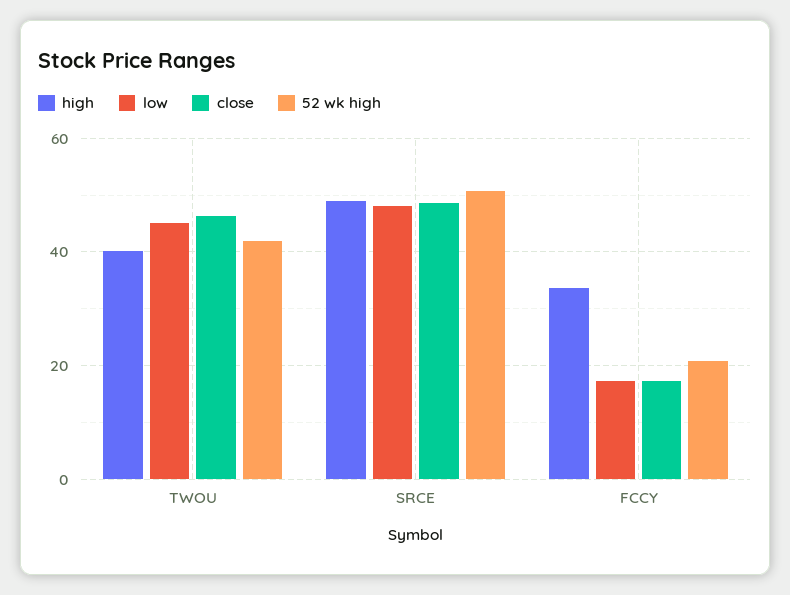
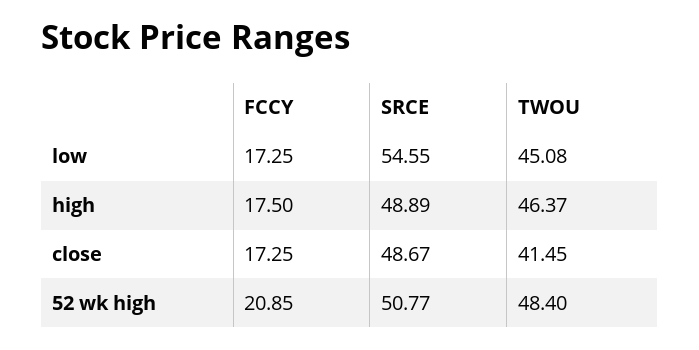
high, TWOU: 40 -> 46.37
close, TWOU: 46 -> 41.45
52 wk high, TWOU: 42 -> 48.4
low, SRCE: 48 -> 54.55
high, FCCY: 34 -> 17.5

